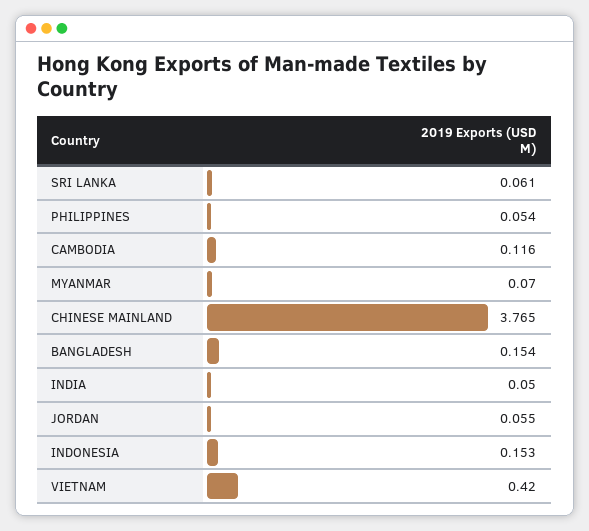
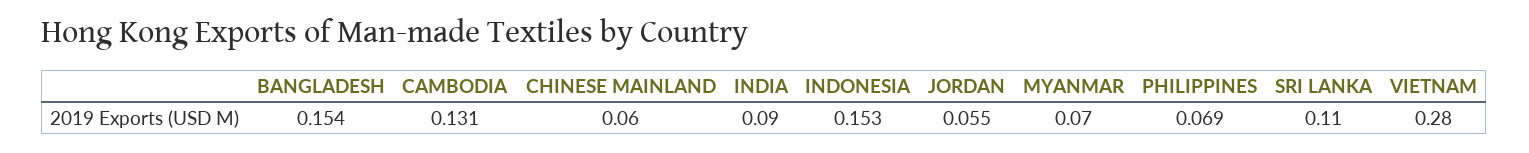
SRI LANKA: 0.061 -> 0.11
PHILIPPINES: 0.054 -> 0.069
CAMBODIA: 0.116 -> 0.131
CHINESE MAINLAND: 3.765 -> 0.06
INDIA: 0.05 -> 0.09
VIETNAM: 0.42 -> 0.28

